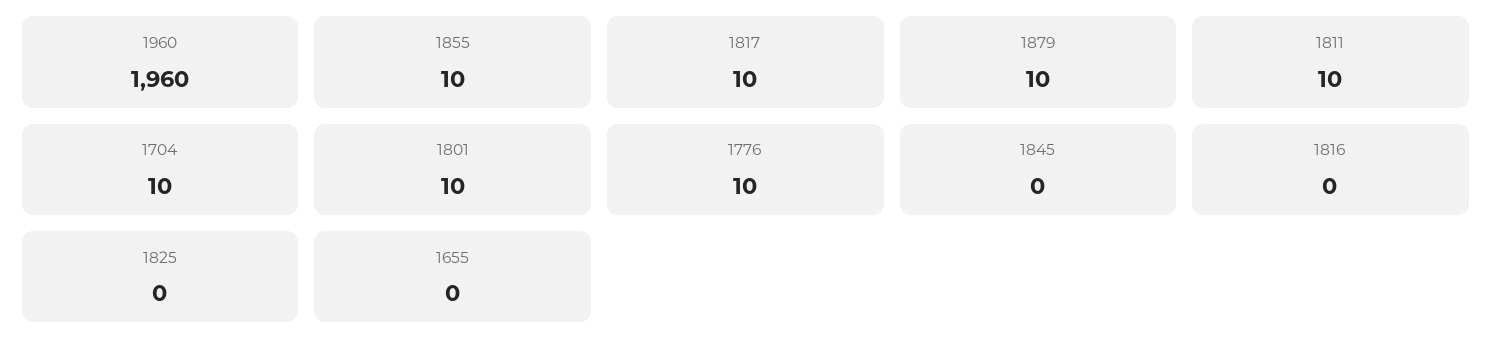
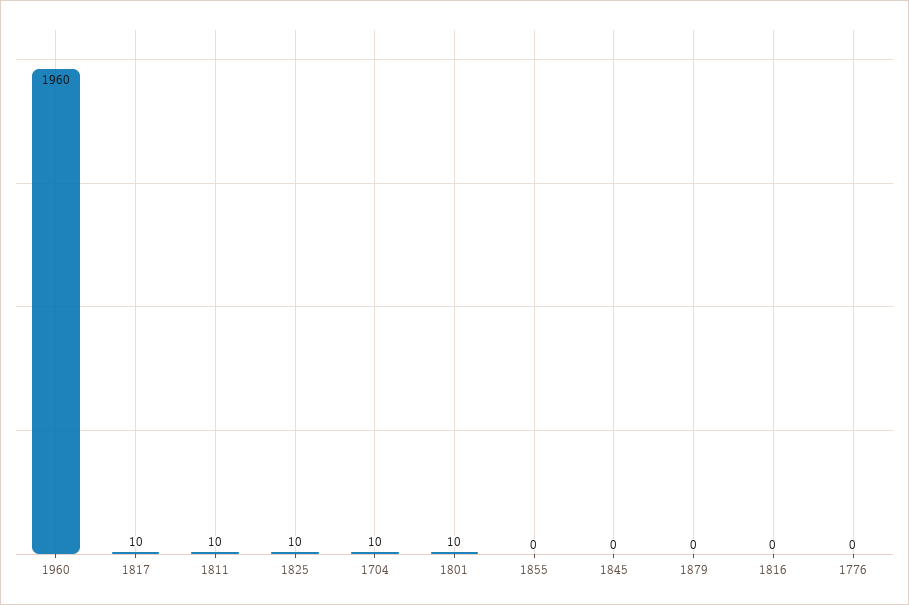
1855: 10 -> 0
1879: 10 -> 0
1776: 10 -> 0
1825: 0 -> 10
1655: 0 -> none

